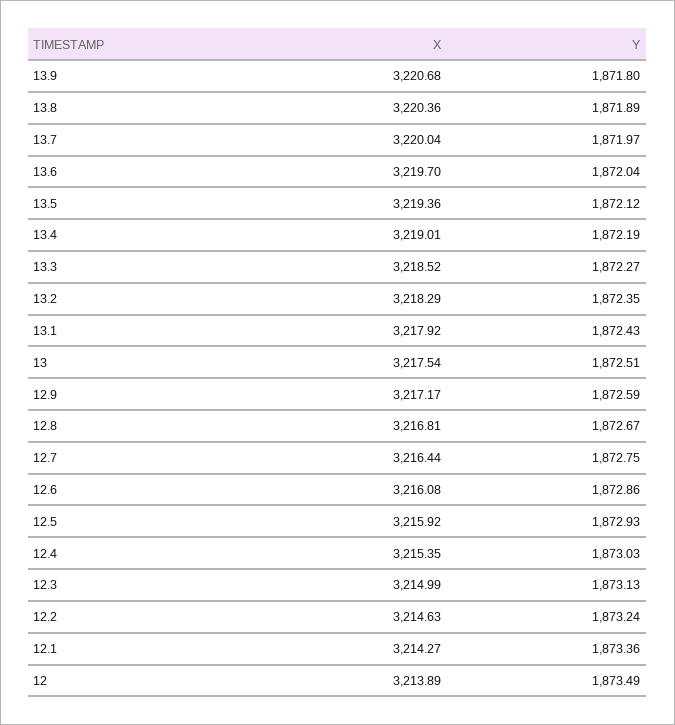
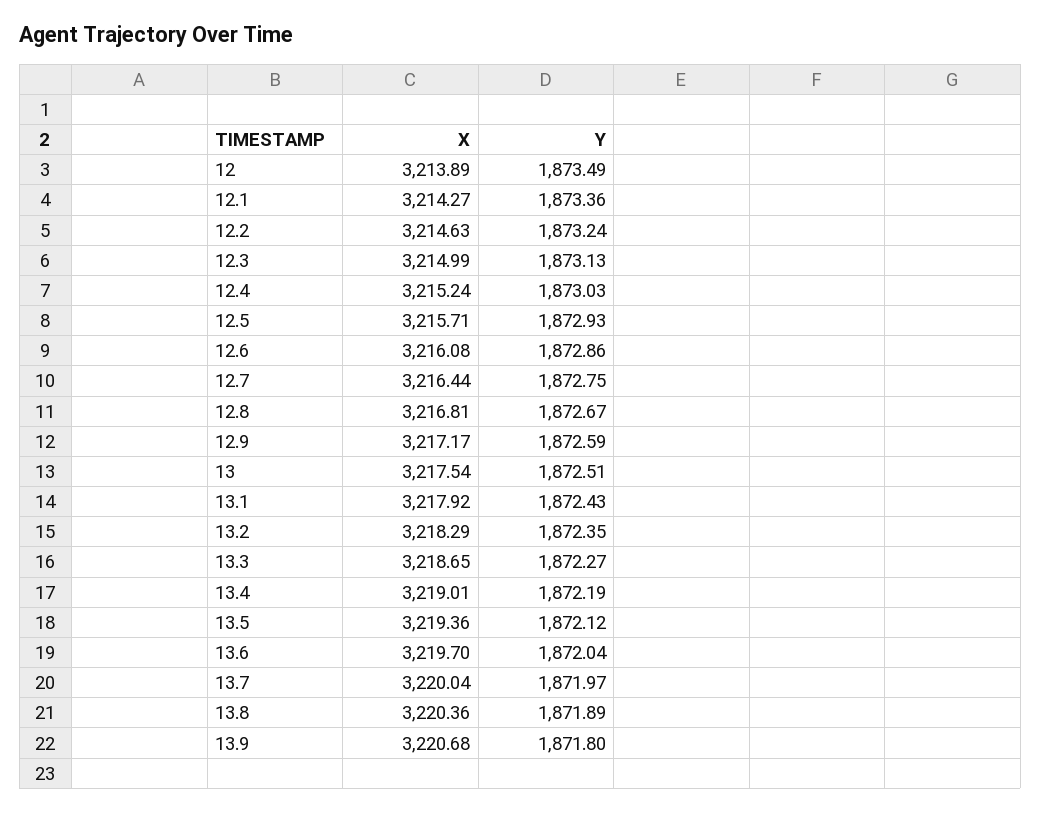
X, 13.3: 3218.52 -> 3218.65
X, 12.5: 3215.92 -> 3215.71
X, 12.4: 3215.35 -> 3215.24

